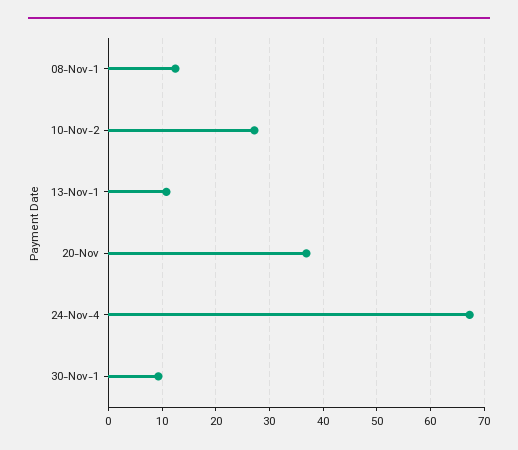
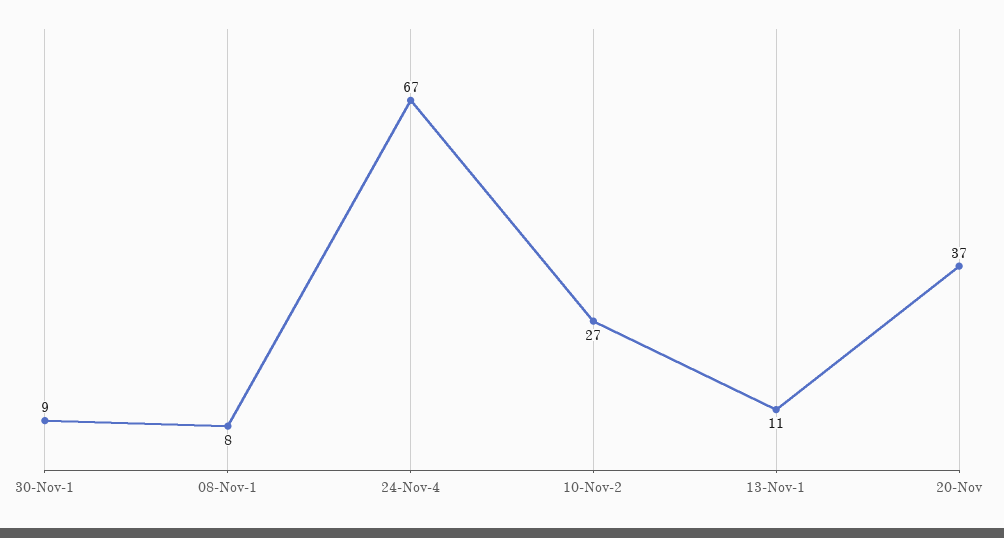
08-Nov-1: 12 -> 8

